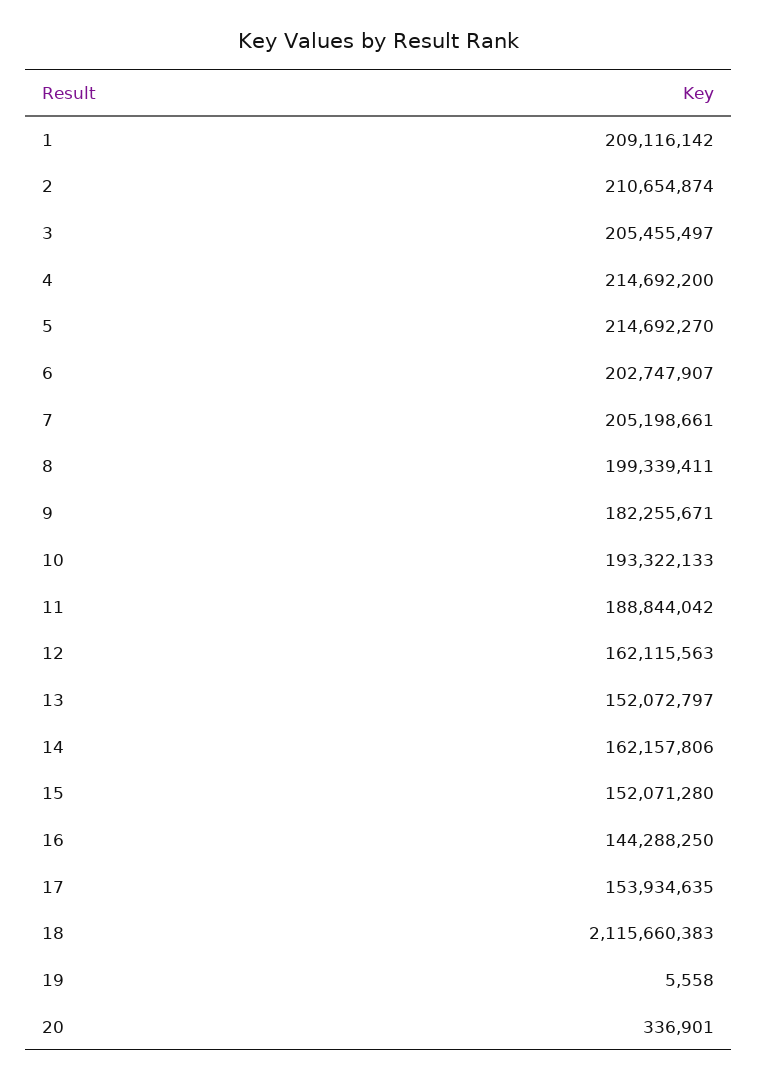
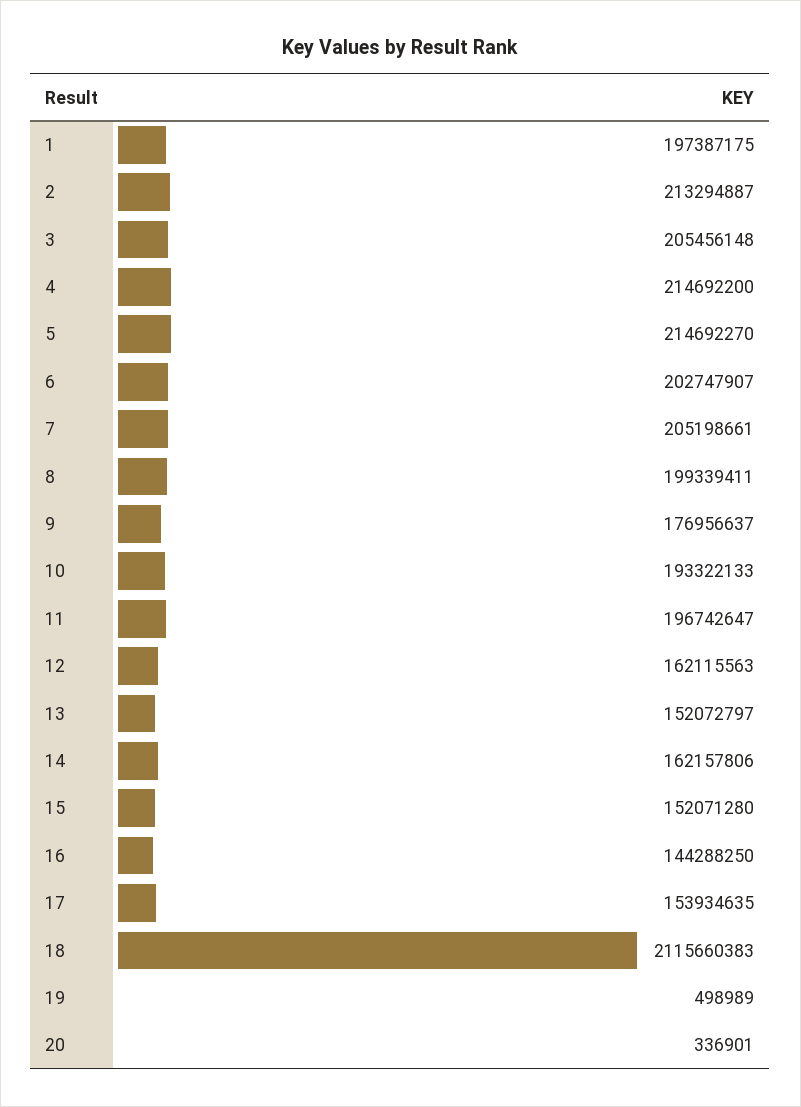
1: 209116142 -> 197387175
2: 210654874 -> 213294887
3: 205455497 -> 205456148
9: 182255671 -> 176956637
11: 188844042 -> 196742647
19: 5558 -> 498989

